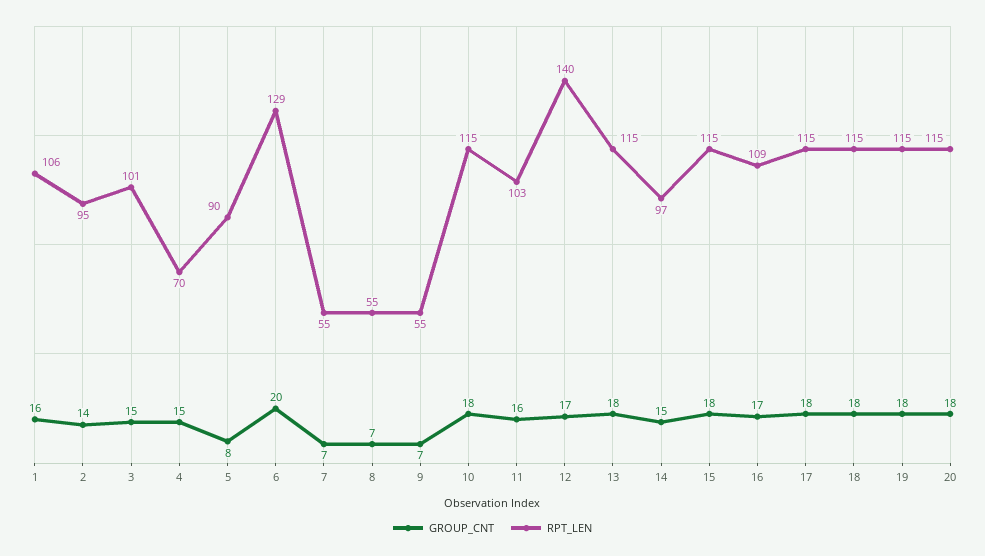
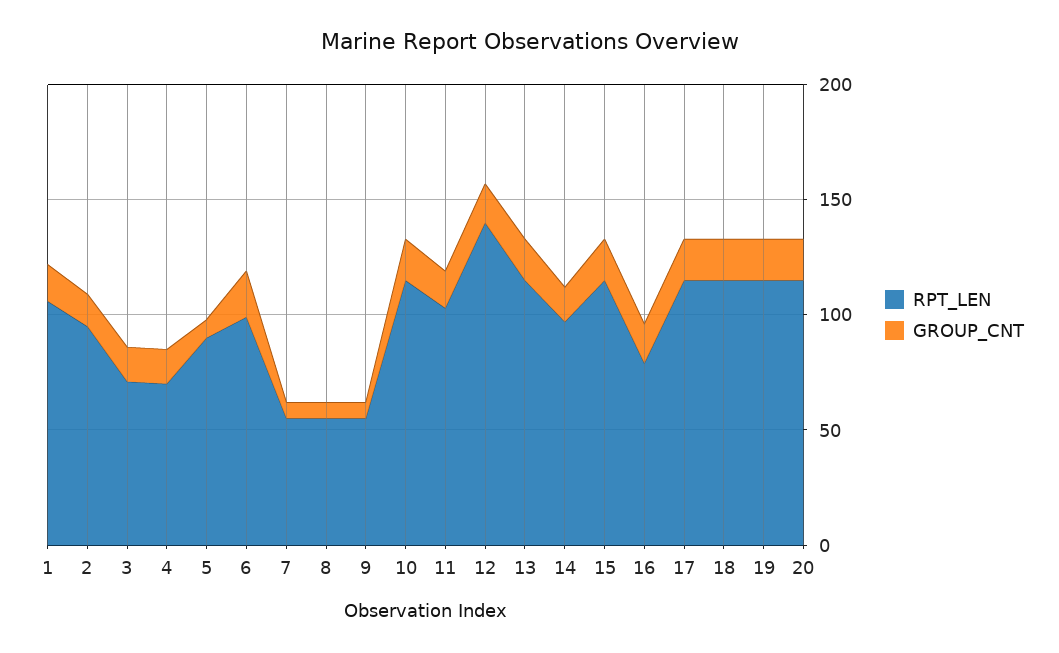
RPT_LEN, 3: 101 -> 70
RPT_LEN, 6: 129 -> 100
RPT_LEN, 16: 109 -> 80

